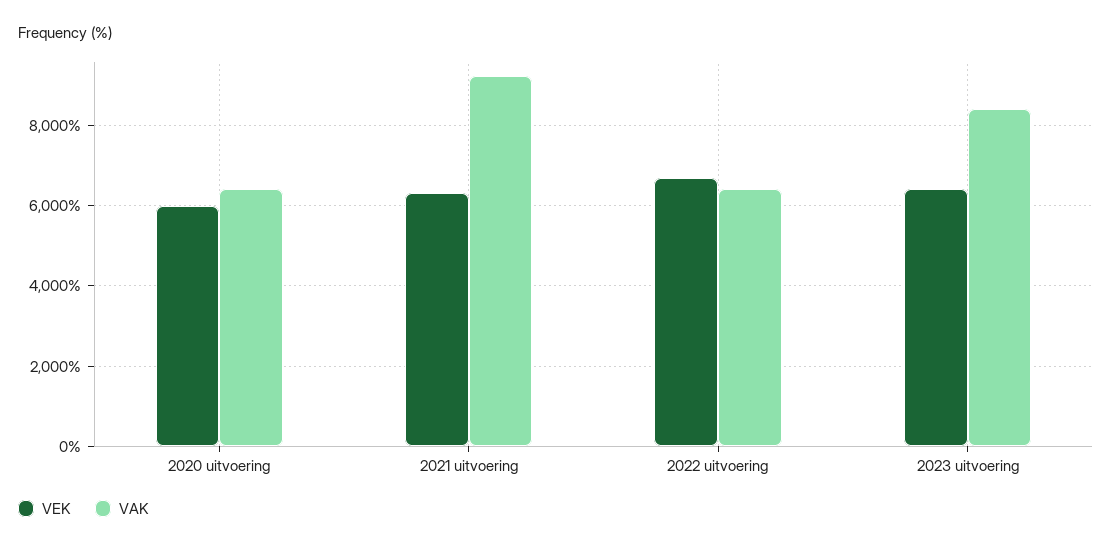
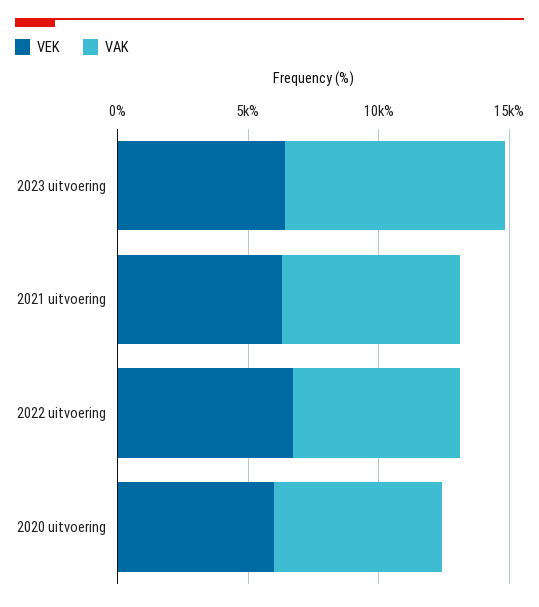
VAK, 2021 uitvoering: 9200 -> 7000

